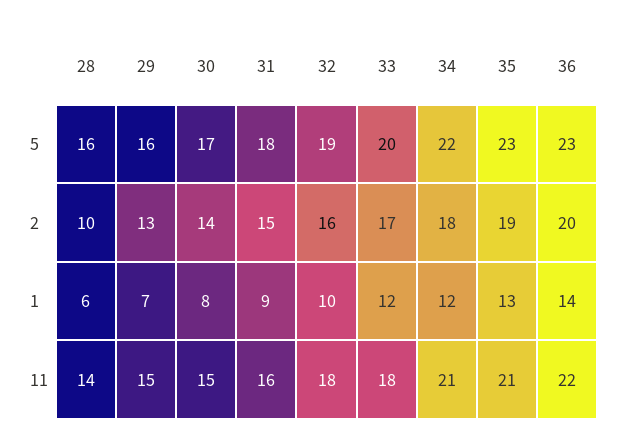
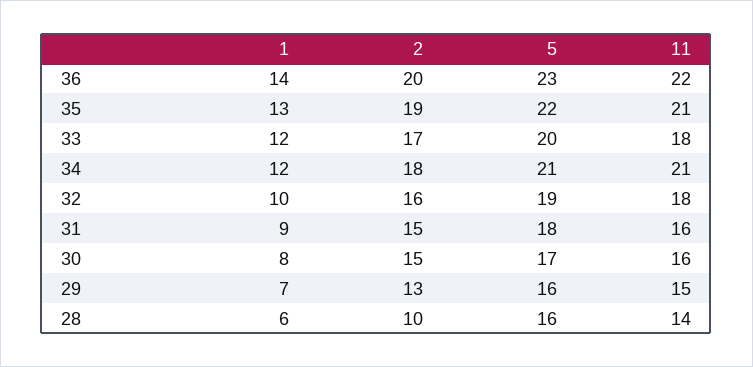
34, 5: 22 -> 21
35, 5: 23 -> 22
30, 2: 14 -> 15
30, 11: 15 -> 16

